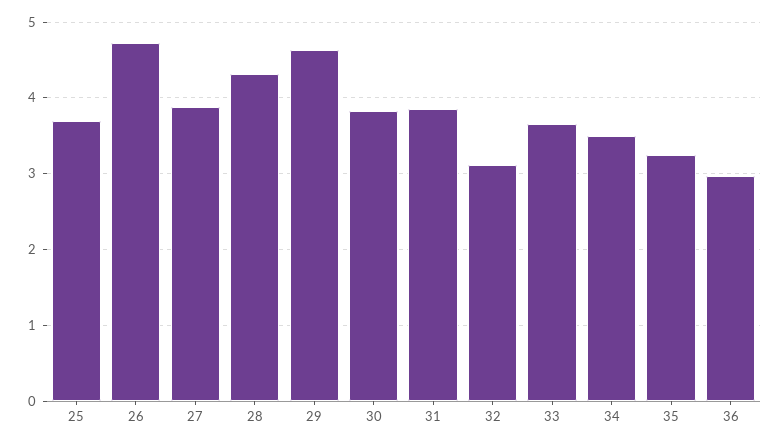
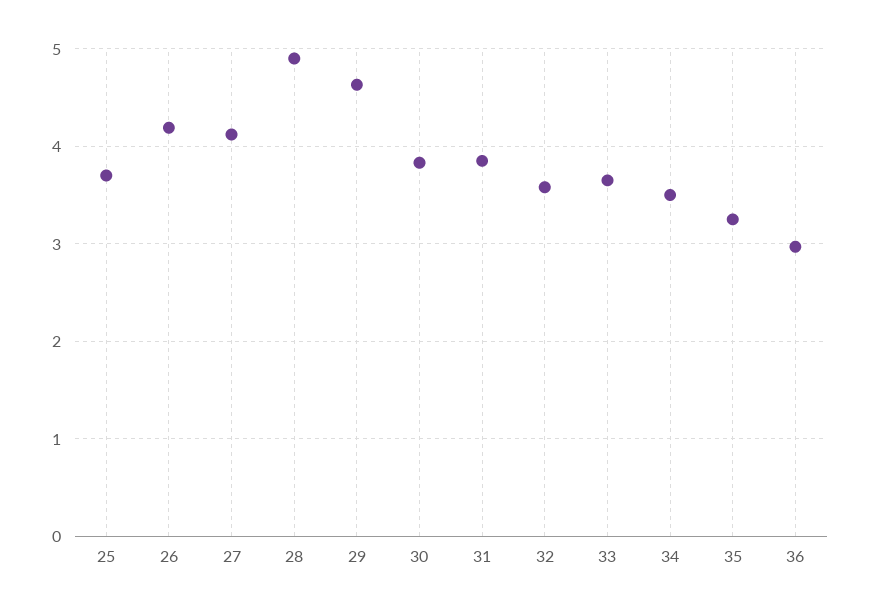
26: 4.7 -> 4.2
27: 3.9 -> 4.1
28: 4.3 -> 4.9
32: 3.1 -> 3.6

